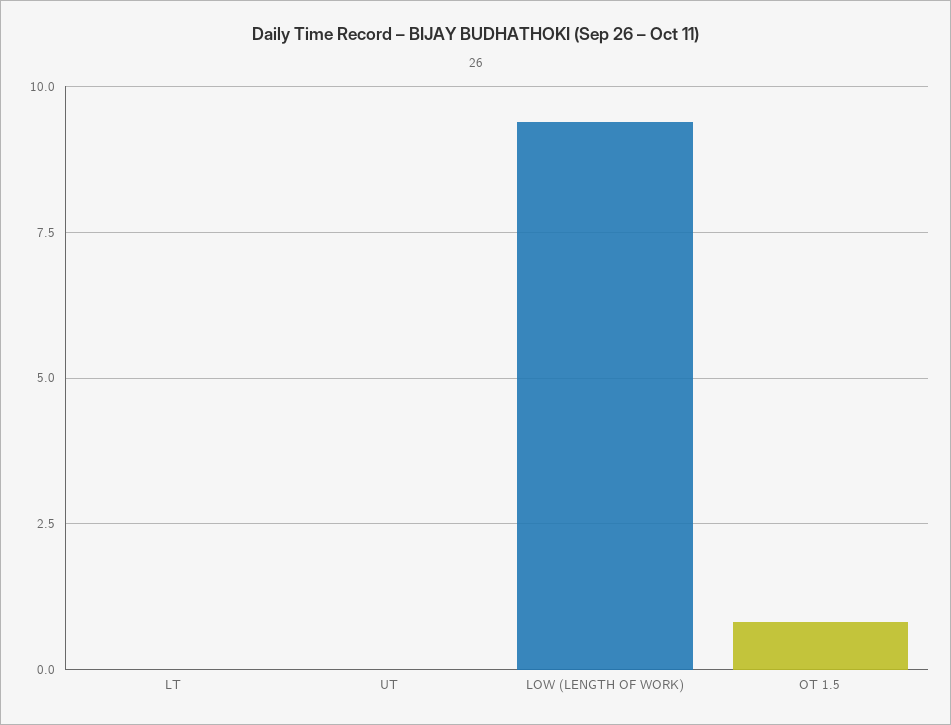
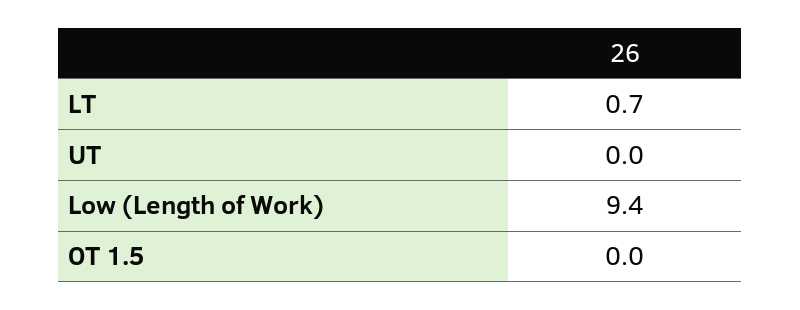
LT: 0 -> 0.7
OT 1.5: 0.75 -> 0

